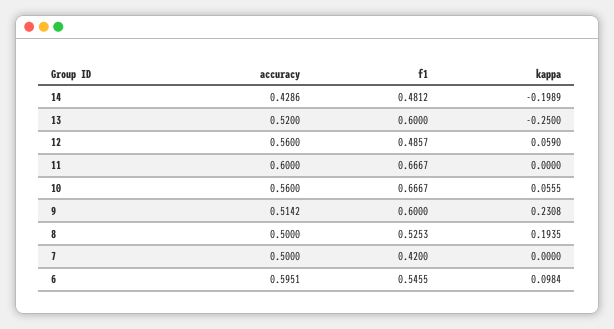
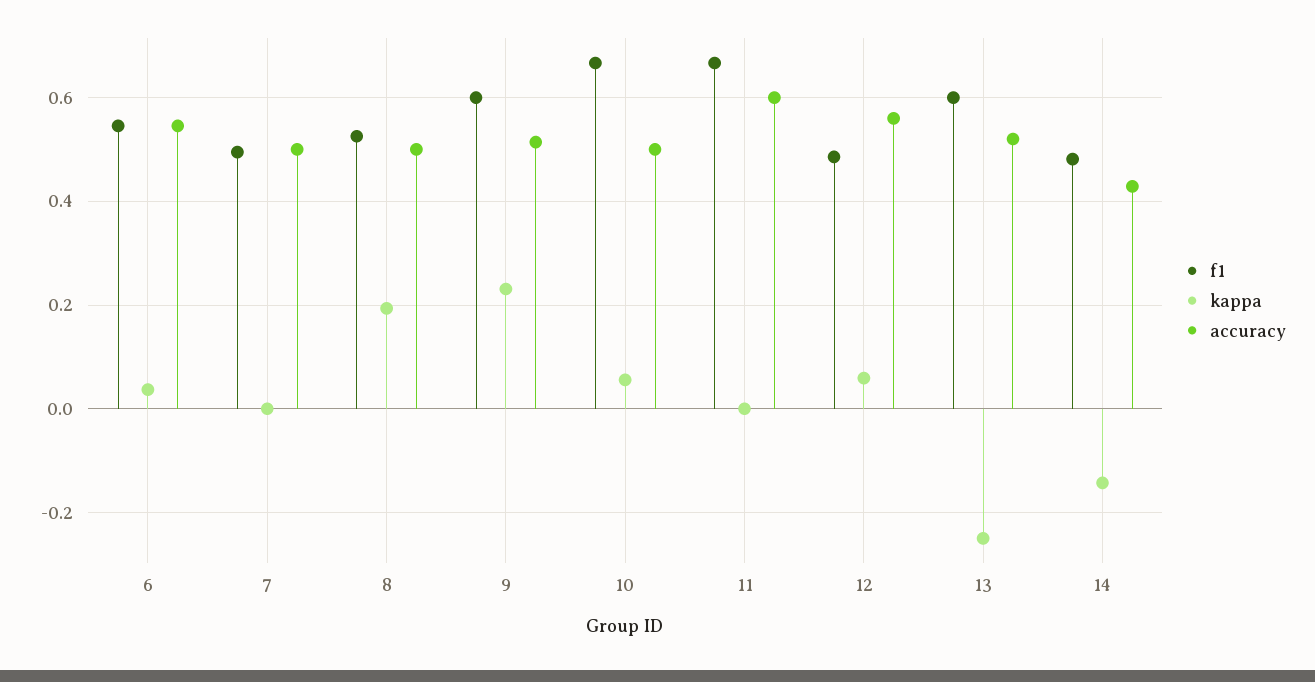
kappa, 14: -0.1989 -> -0.14
accuracy, 10: 0.56 -> 0.5
f1, 7: 0.42 -> 0.5
accuracy, 6: 0.5951 -> 0.54
kappa, 6: 0.0984 -> 0.04

